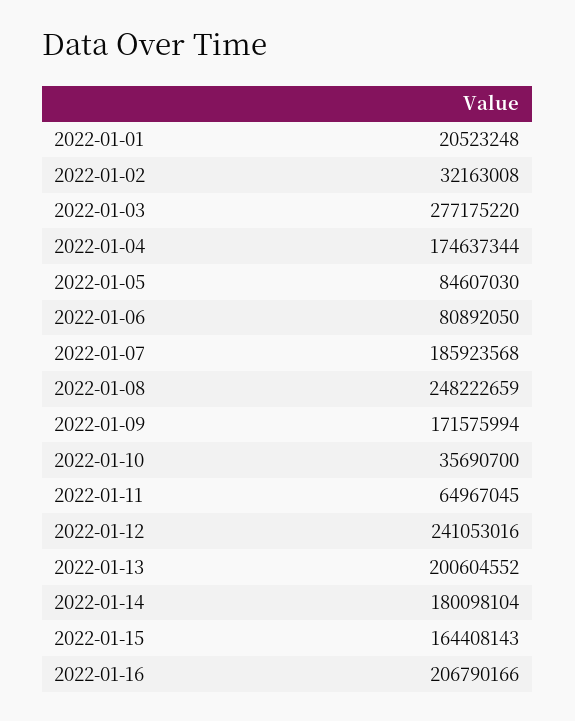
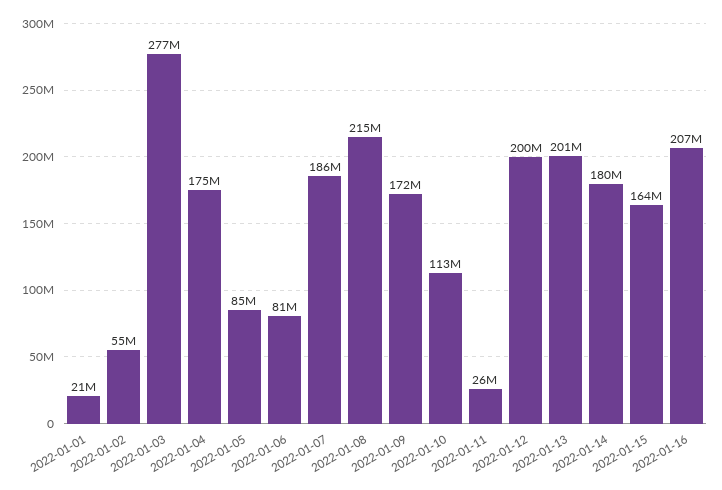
2022-01-02: 32163008 -> 55000000
2022-01-08: 248222659 -> 215000000
2022-01-10: 35690700 -> 113000000
2022-01-11: 64967045 -> 26000000
2022-01-12: 241053016 -> 200000000

